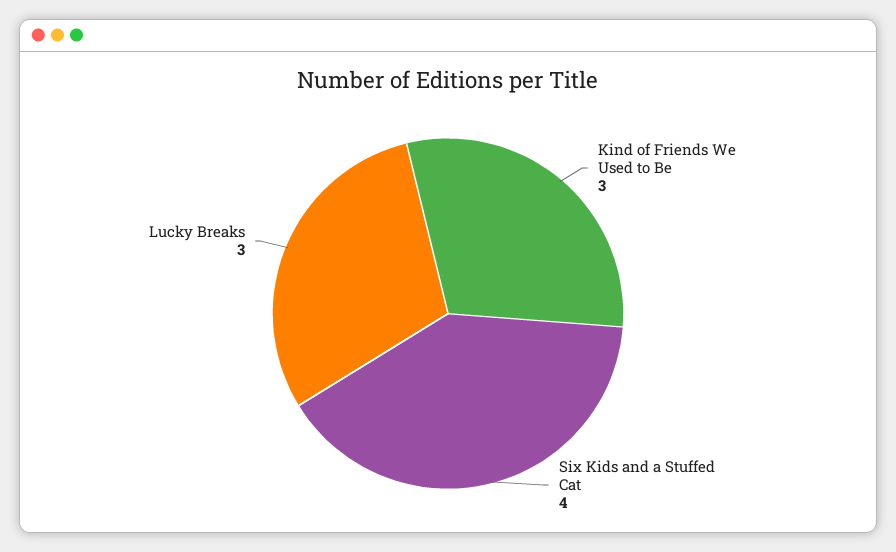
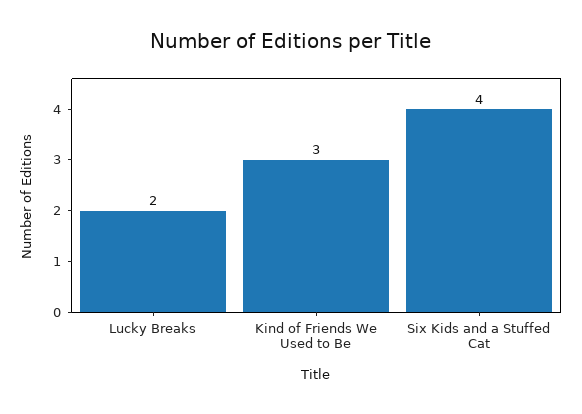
Lucky Breaks: 3 -> 2

